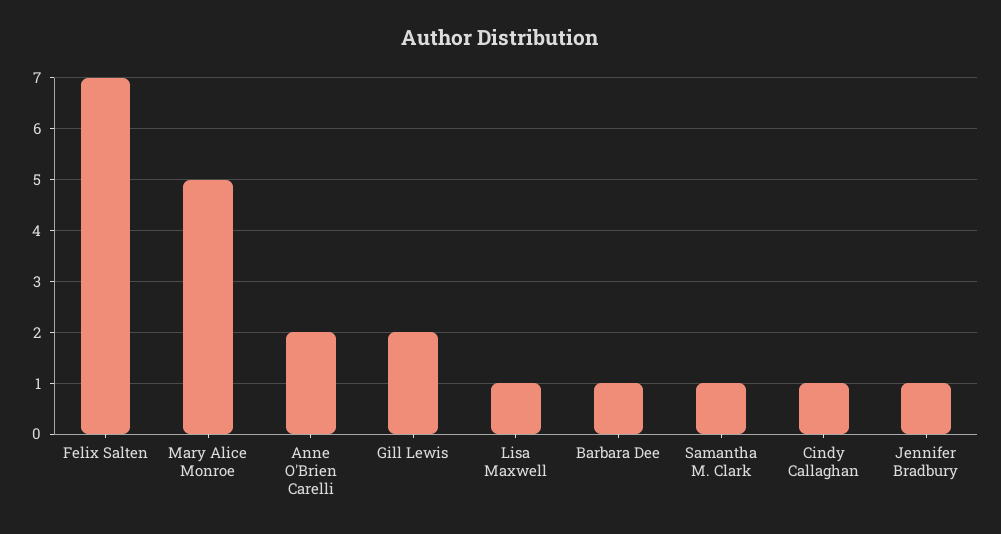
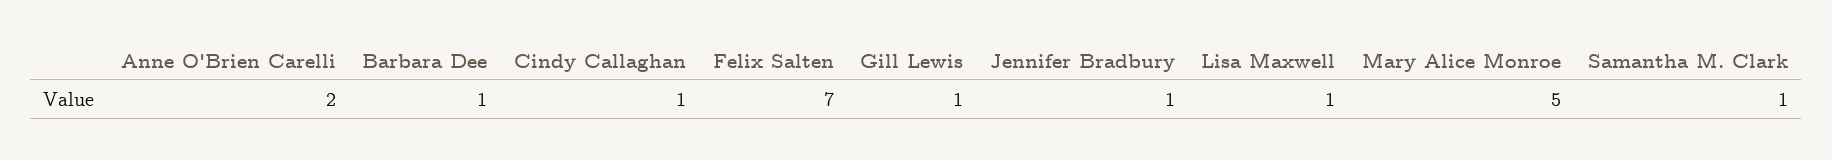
Gill Lewis: 2 -> 1

